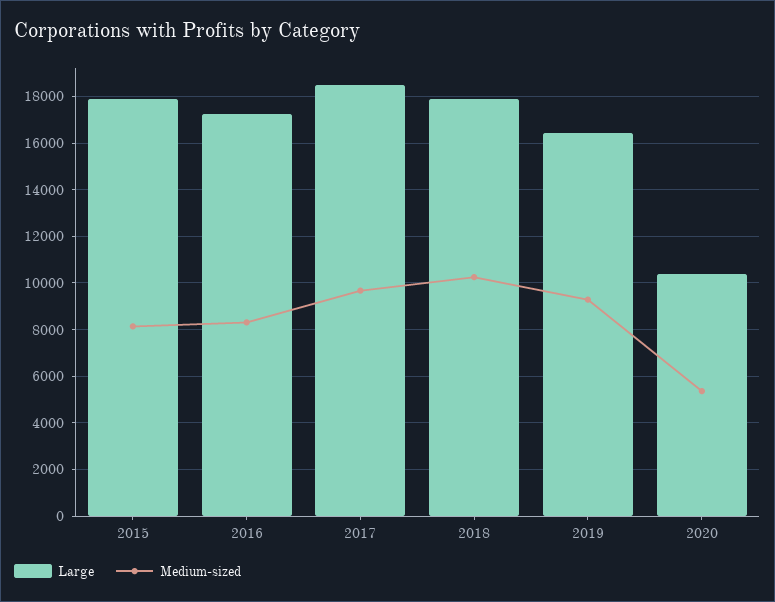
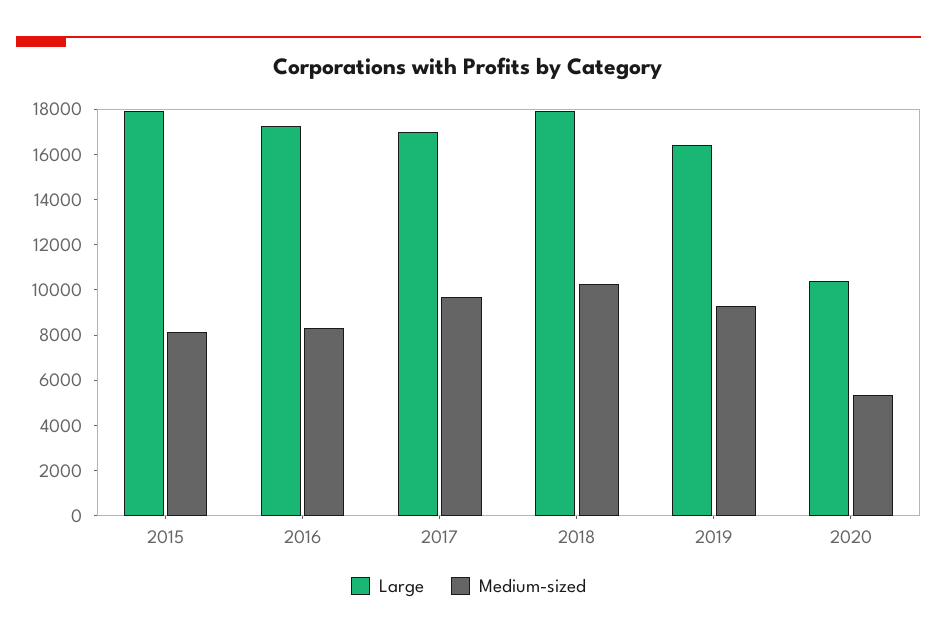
Large, 2017: 18500 -> 17000

